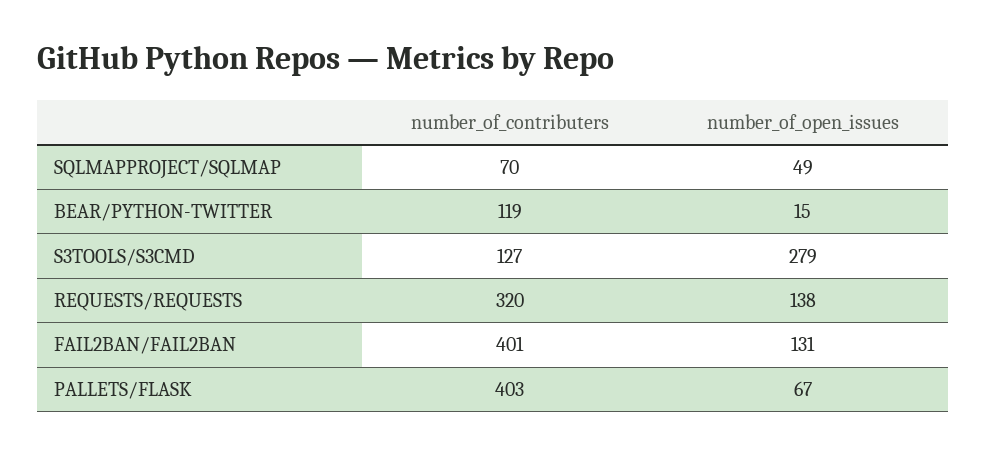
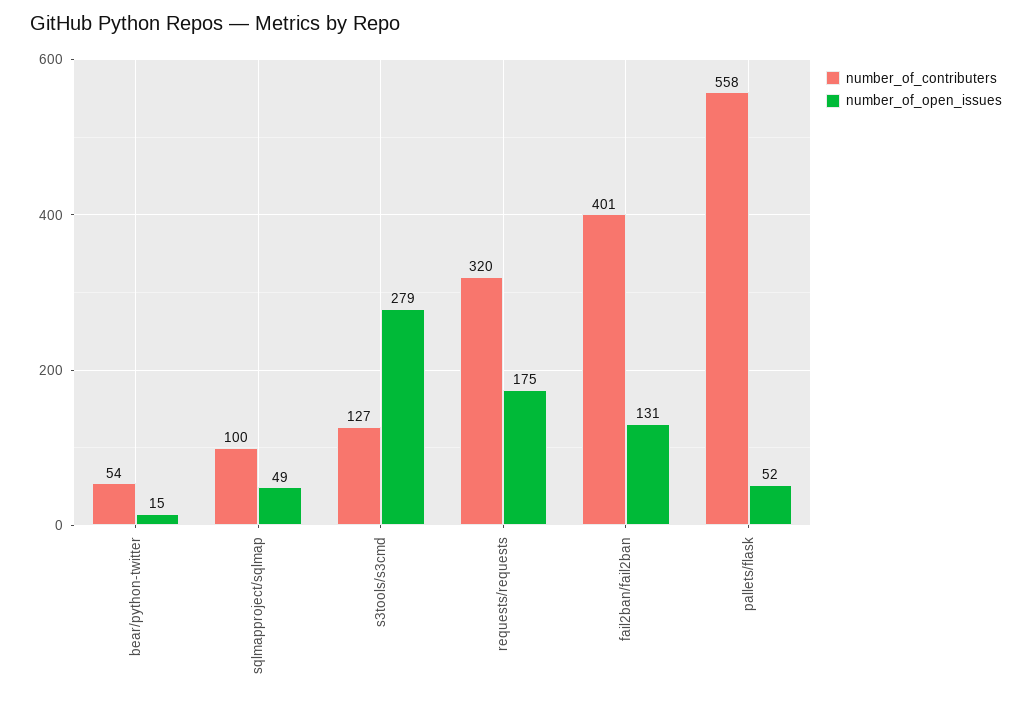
number_of_contributers, SQLMAPPROJECT/SQLMAP: 70 -> 100
number_of_contributers, BEAR/PYTHON-TWITTER: 119 -> 54
number_of_open_issues, REQUESTS/REQUESTS: 138 -> 175
number_of_contributers, PALLETS/FLASK: 403 -> 558
number_of_open_issues, PALLETS/FLASK: 67 -> 52

